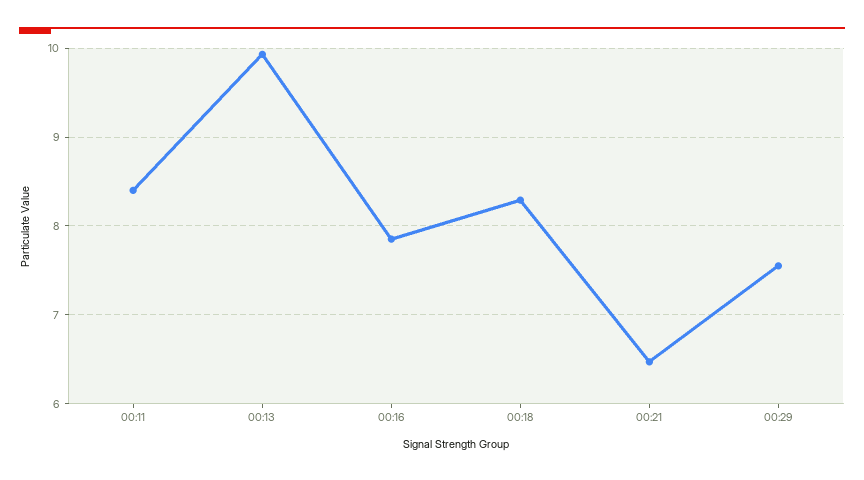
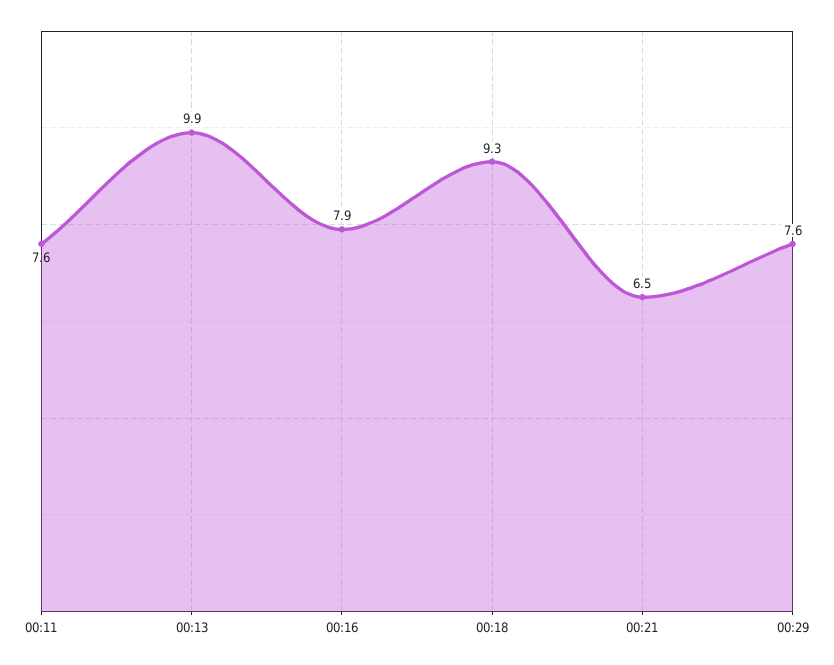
00:11: 8.4 -> 7.6
00:18: 8.3 -> 9.3

